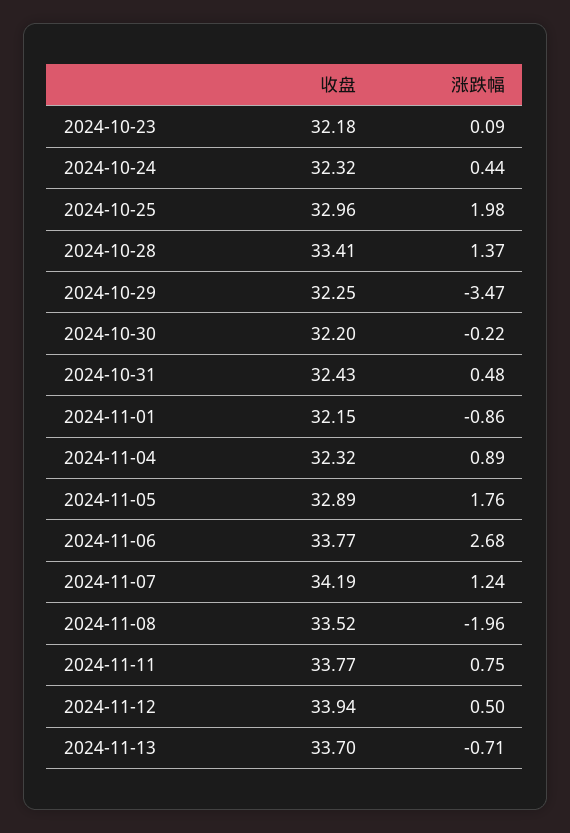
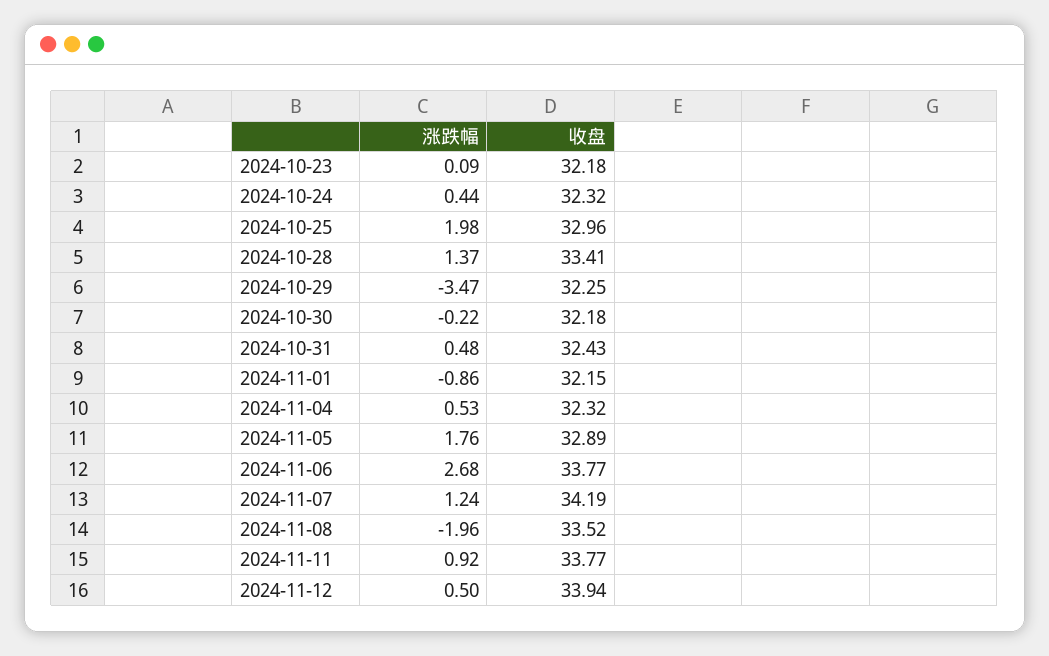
收盘, 2024-10-30: 32.2 -> 32.18
涨跌幅, 2024-11-04: 0.89 -> 0.53
涨跌幅, 2024-11-11: 0.75 -> 0.92
收盘, 2024-11-13: 33.7 -> none
涨跌幅, 2024-11-13: -0.71 -> none

